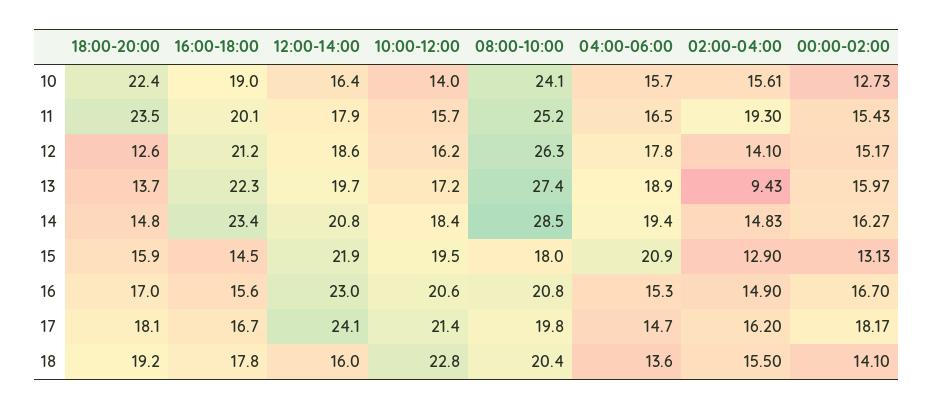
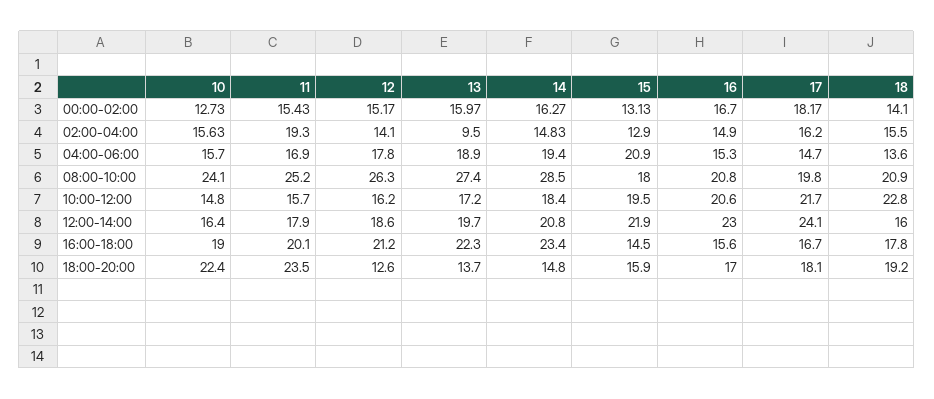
10:00-12:00, 10: 14 -> 14.8
02:00-04:00, 10: 15.61 -> 15.63
04:00-06:00, 11: 16.5 -> 16.9
02:00-04:00, 13: 9.43 -> 9.5
10:00-12:00, 17: 21.4 -> 21.7
08:00-10:00, 18: 20.4 -> 20.9

